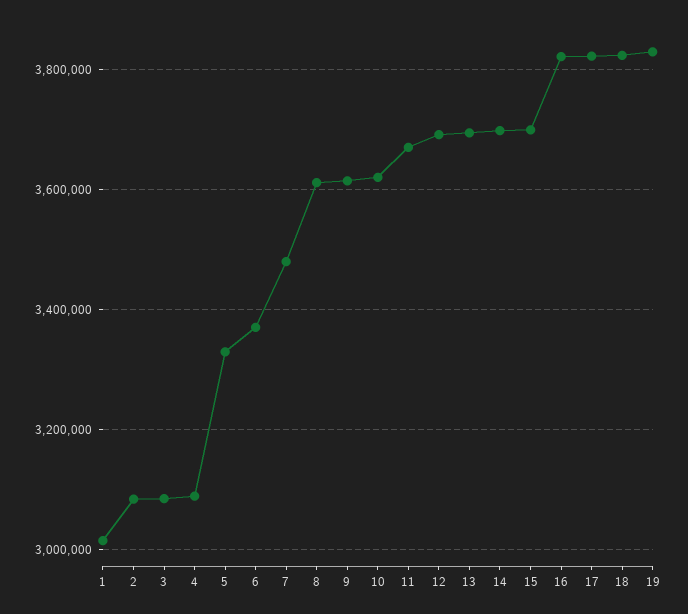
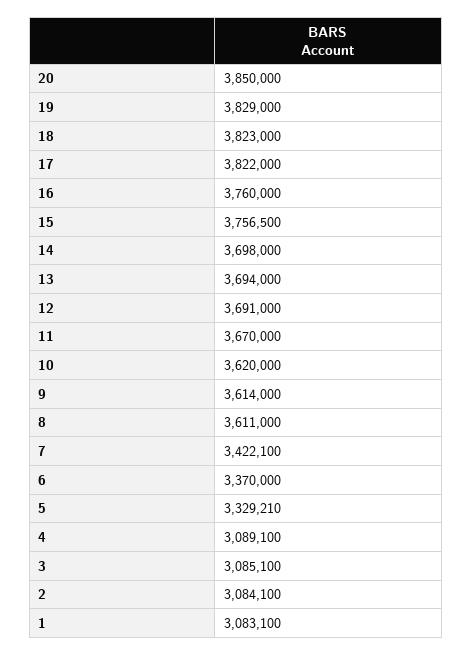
1: 3020000 -> 3083100
7: 3480000 -> 3422100
15: 3700000 -> 3756500
16: 3820000 -> 3760000
20: none -> 3850000

